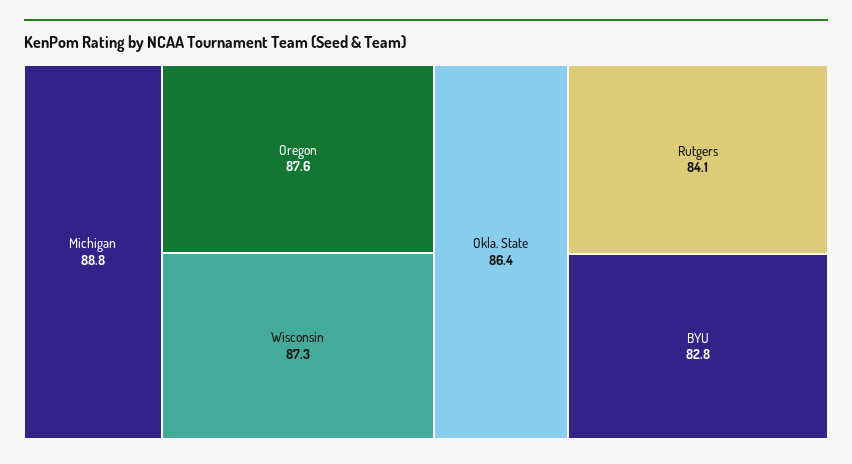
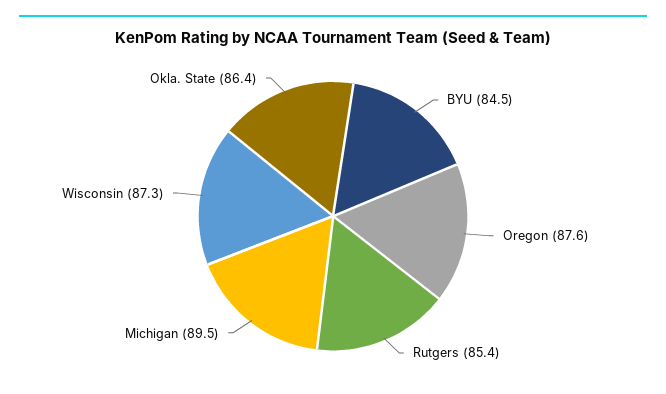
Michigan: 88.8 -> 89.5
Rutgers: 84.1 -> 85.4
BYU: 82.8 -> 84.5

